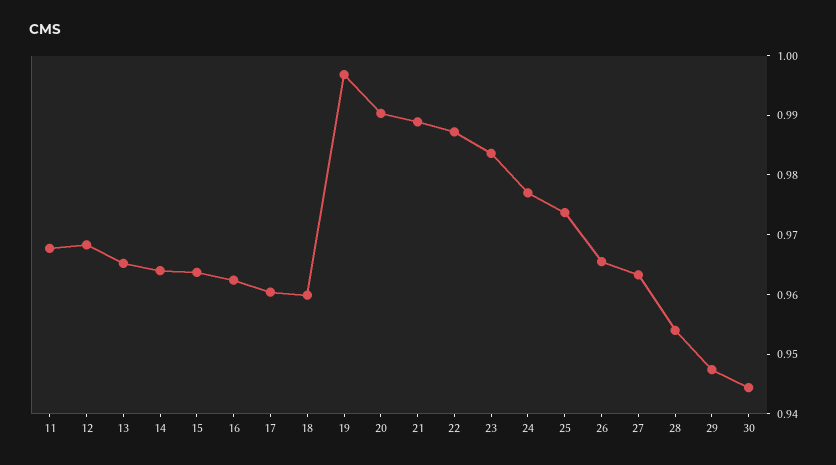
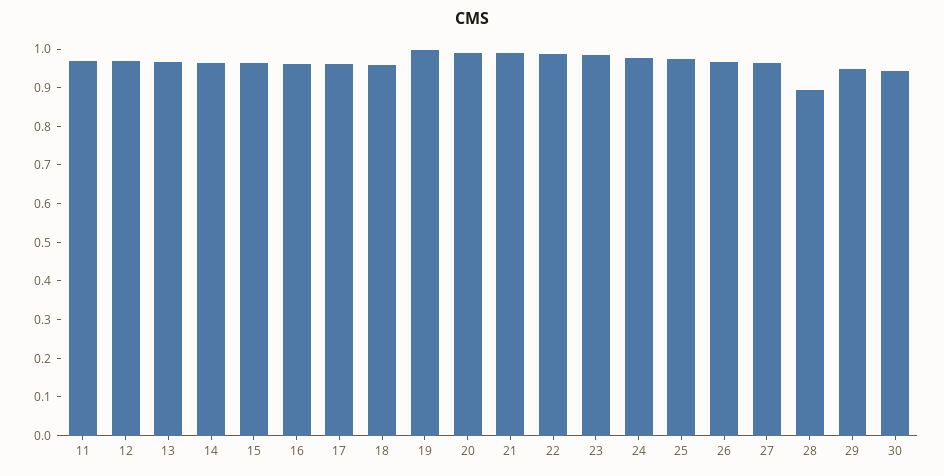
28: 0.954 -> 0.9

